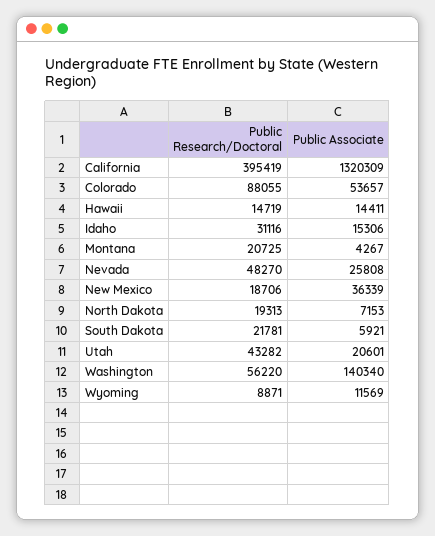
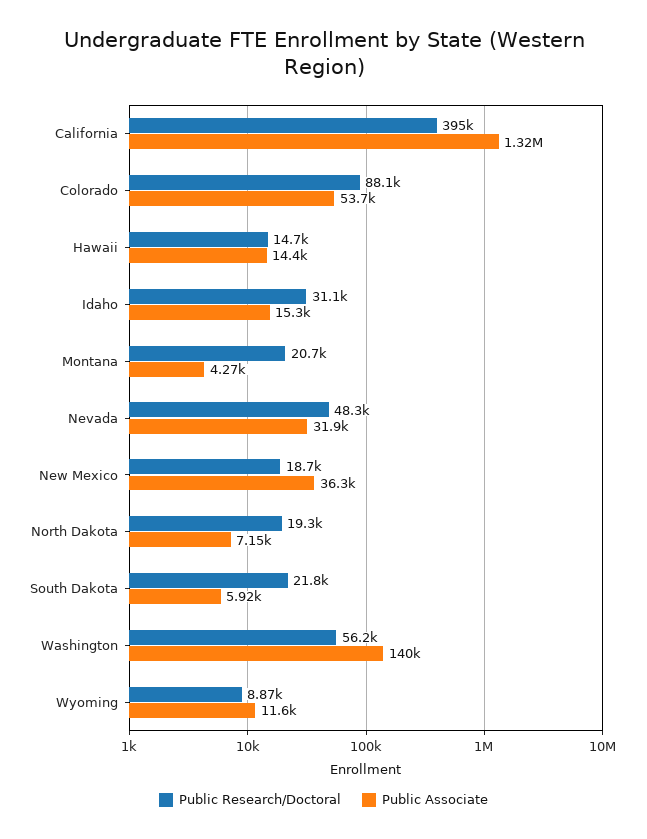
Public Associate, Nevada: 25808 -> 31900
Public Research/Doctoral, Utah: 43282 -> none
Public Associate, Utah: 20601 -> none

